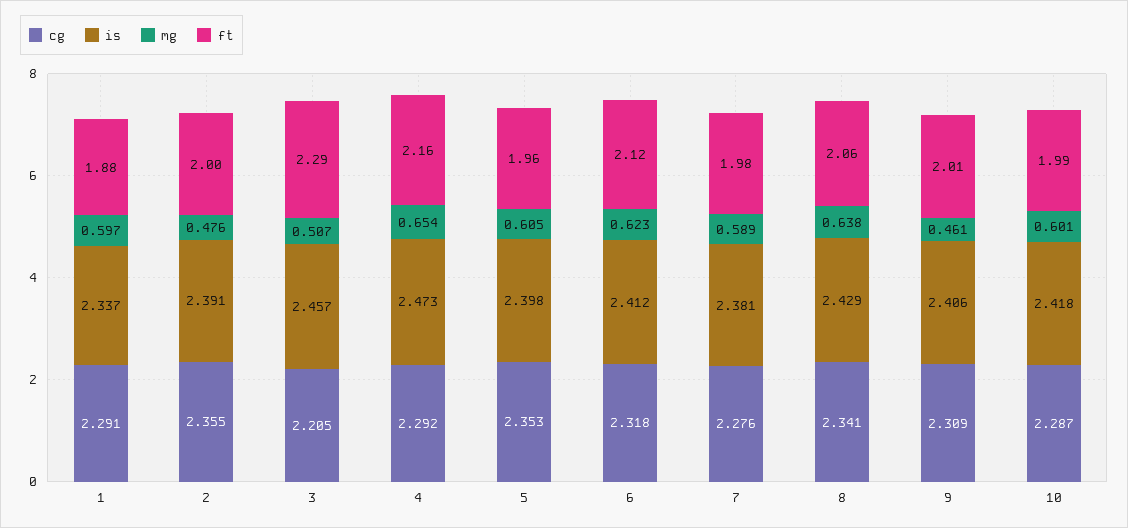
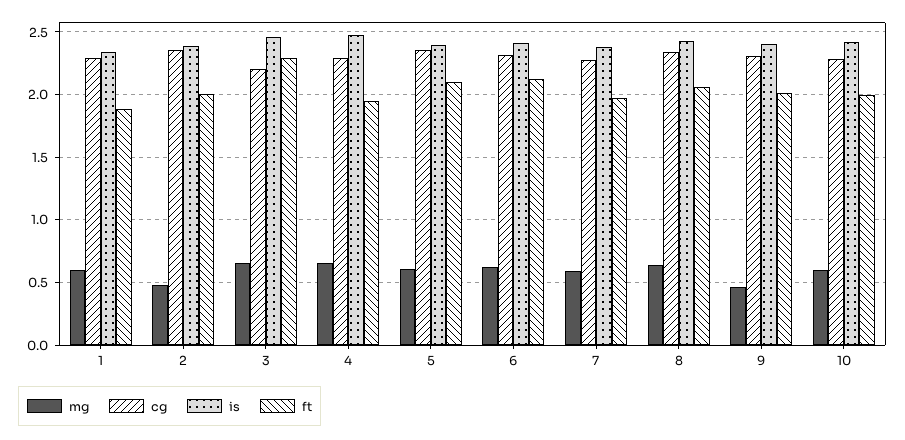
mg, 3: 0.507 -> 0.65
ft, 4: 2.16 -> 1.95
ft, 5: 1.96 -> 2.1

